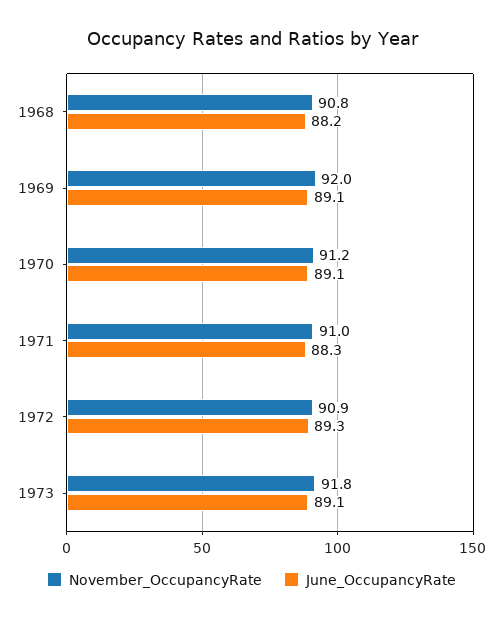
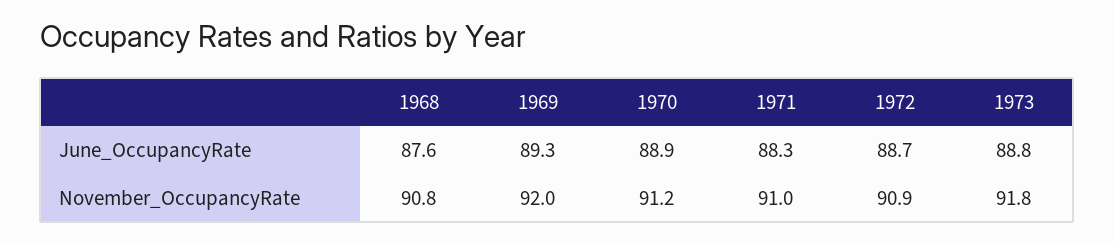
June_OccupancyRate, 1968: 88.2 -> 87.6
June_OccupancyRate, 1969: 89.1 -> 89.3
June_OccupancyRate, 1970: 89.1 -> 88.9
June_OccupancyRate, 1972: 89.3 -> 88.7
June_OccupancyRate, 1973: 89.1 -> 88.8

